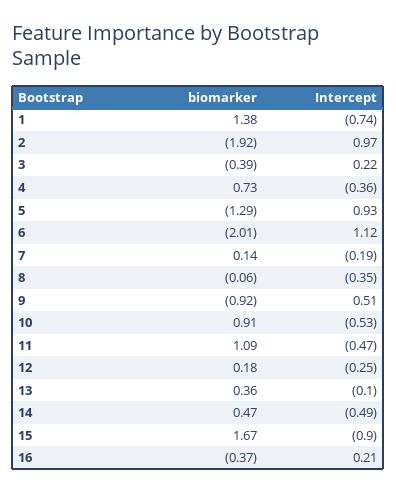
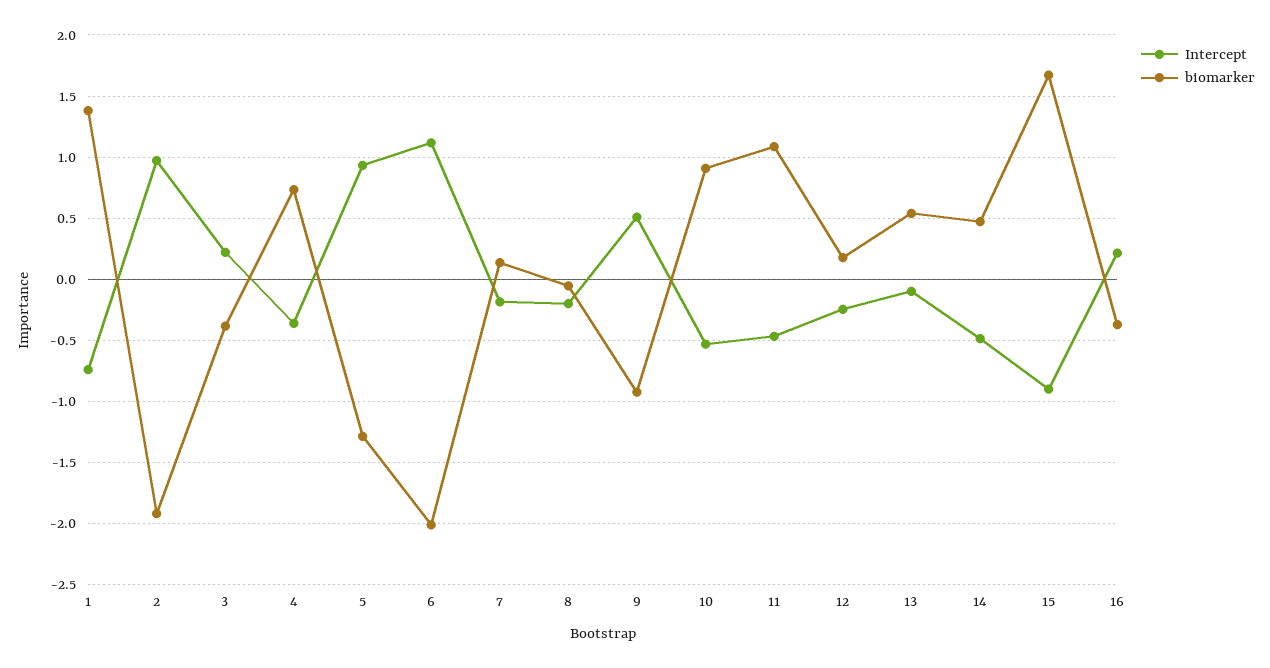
Intercept, 8: -0.35 -> -0.2
biomarker, 13: 0.36 -> 0.55

